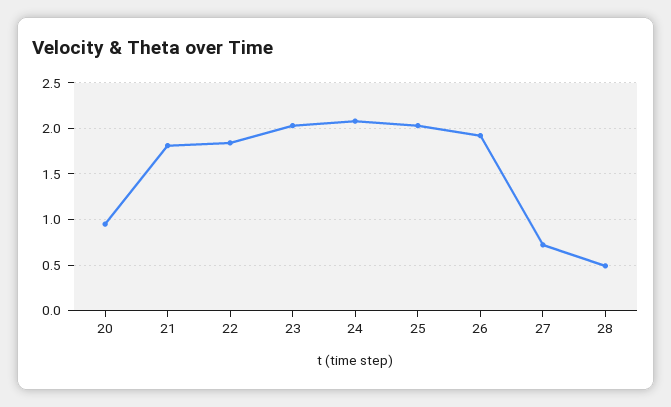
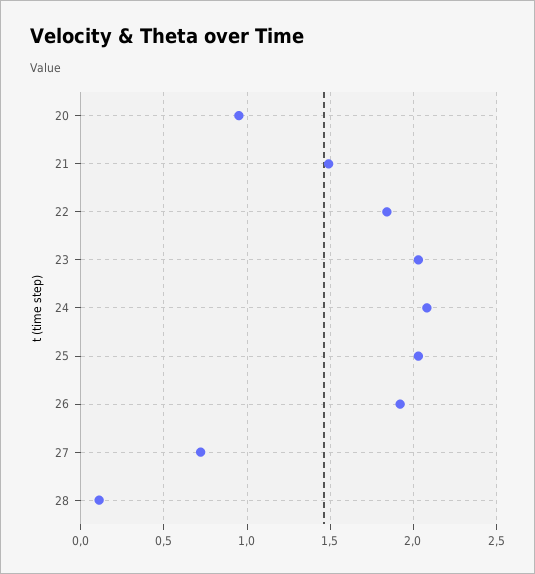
21: 1.8 -> 1.5
28: 0.5 -> 0.1

